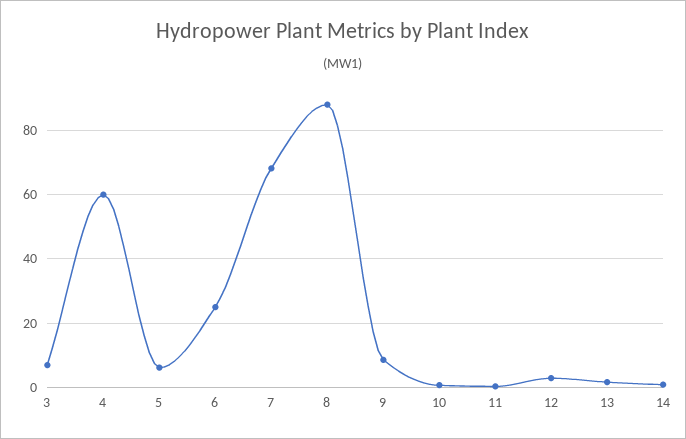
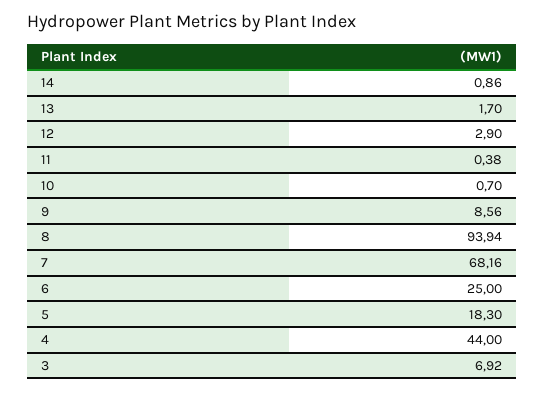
4: 60 -> 44
5: 6 -> 18.3
8: 88 -> 93.94

